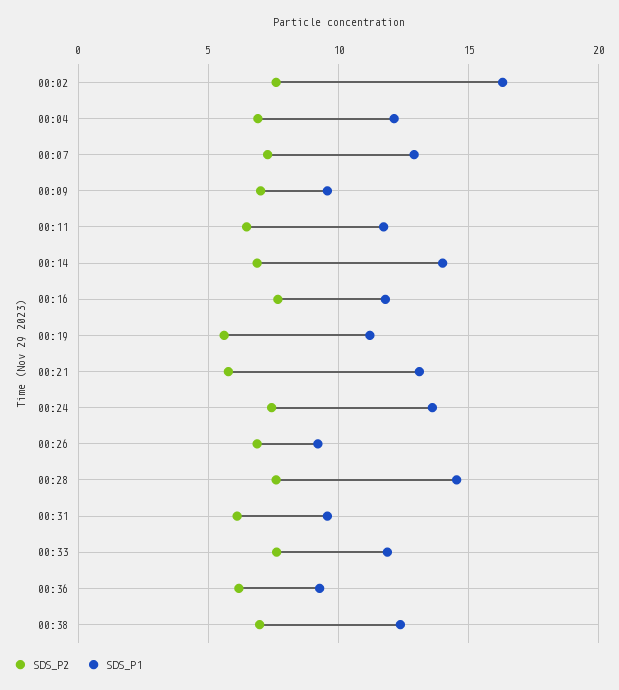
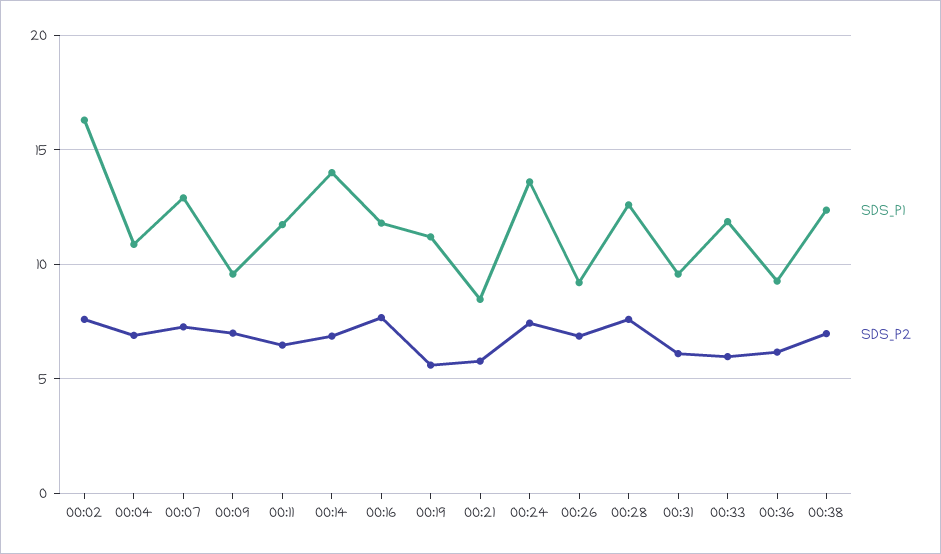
SDS_P1, 00:04: 12 -> 11
SDS_P1, 00:21: 13 -> 8.5
SDS_P1, 00:28: 14.5 -> 12.5
SDS_P2, 00:33: 7.5 -> 6

